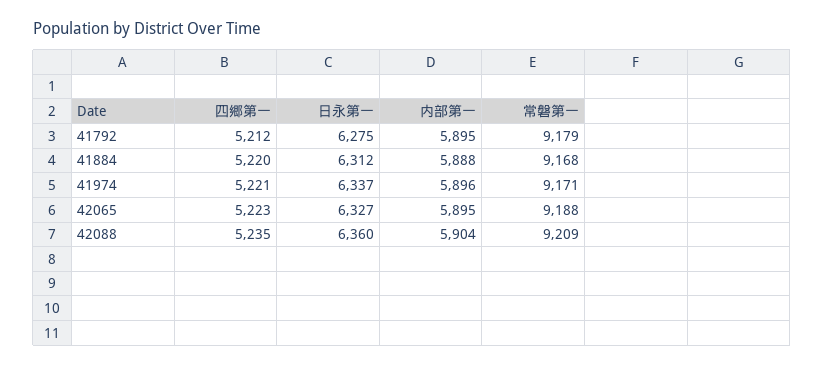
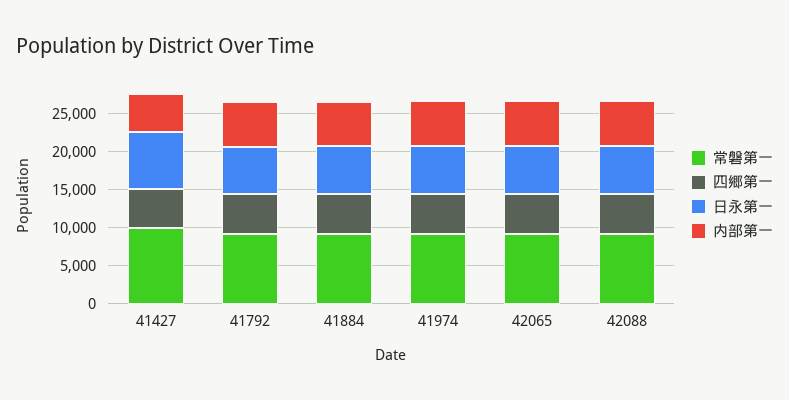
常磐第一, 41427: none -> 10000
四郷第一, 41427: none -> 5000
日永第一, 41427: none -> 7500
内部第一, 41427: none -> 5000

